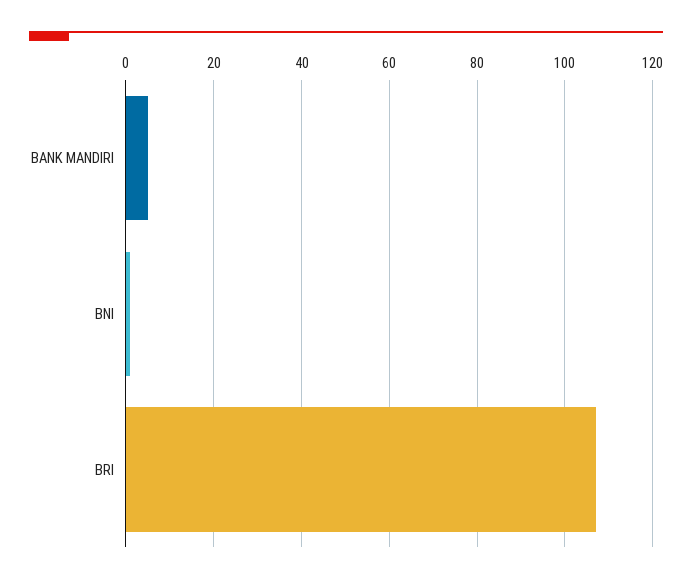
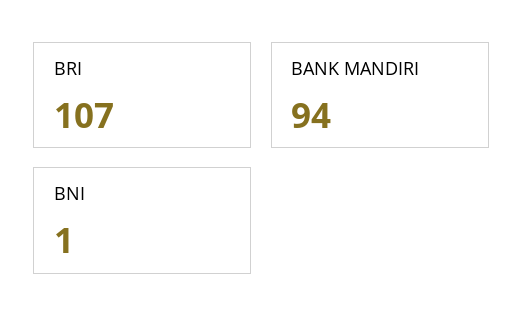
BANK MANDIRI: 5 -> 94

